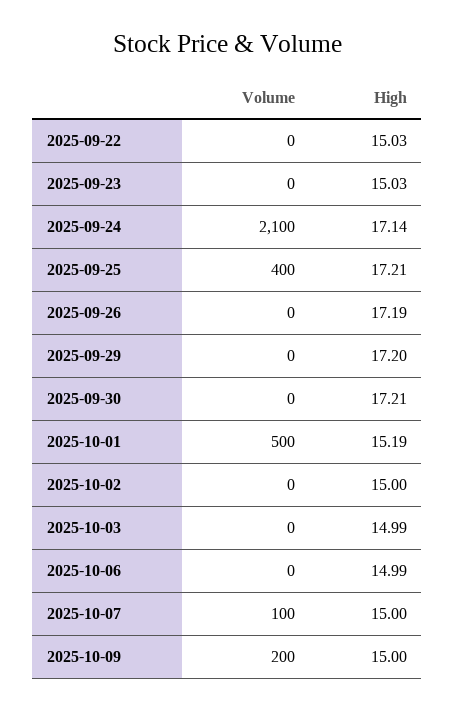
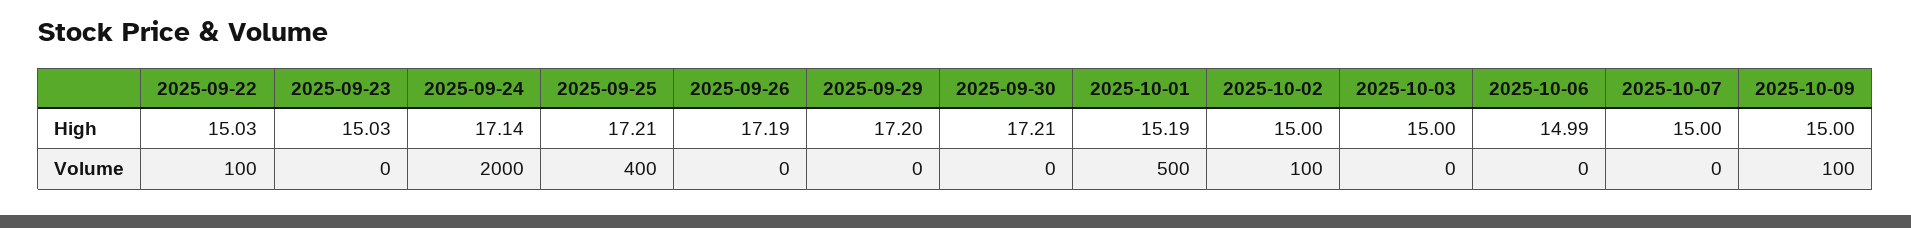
Volume, 2025-09-22: 0 -> 100
Volume, 2025-09-24: 2100 -> 2000
Volume, 2025-10-02: 0 -> 100
High, 2025-10-03: 14.99 -> 15
Volume, 2025-10-07: 100 -> 0
Volume, 2025-10-09: 200 -> 100

